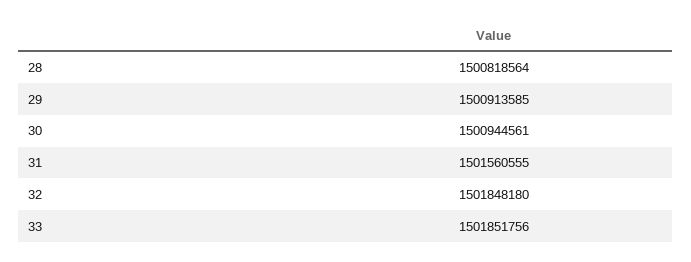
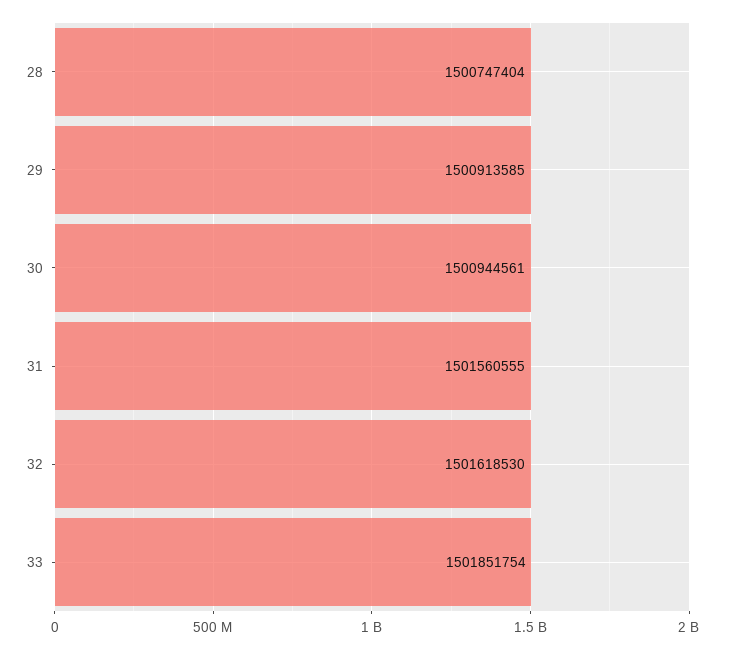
28: 1500818564 -> 1500747404
32: 1501848180 -> 1501618530
33: 1501851756 -> 1501851754

